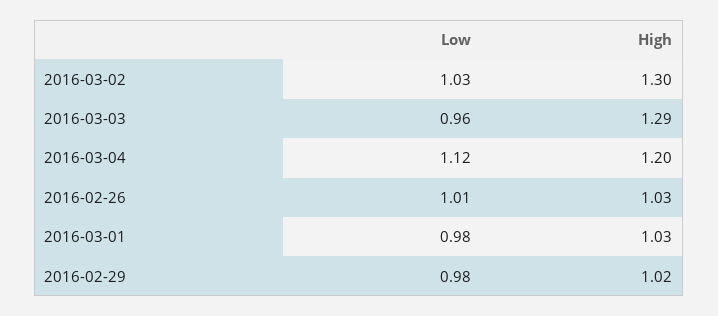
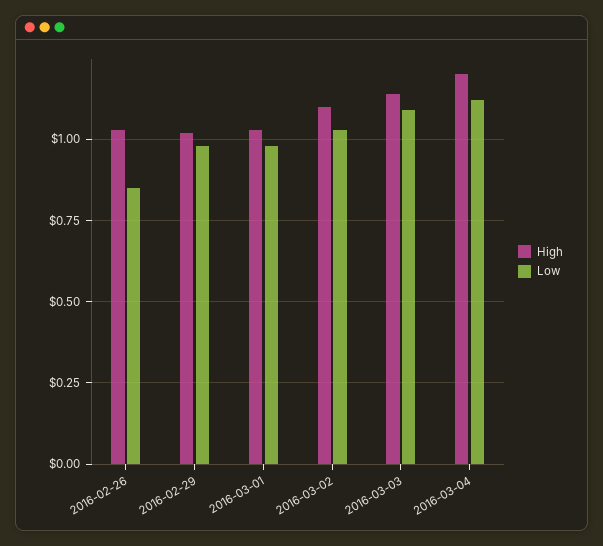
High, 2016-03-02: 1.3 -> 1.1
Low, 2016-03-03: 0.96 -> 1.1
High, 2016-03-03: 1.29 -> 1.15
Low, 2016-02-26: 1.01 -> 0.85

